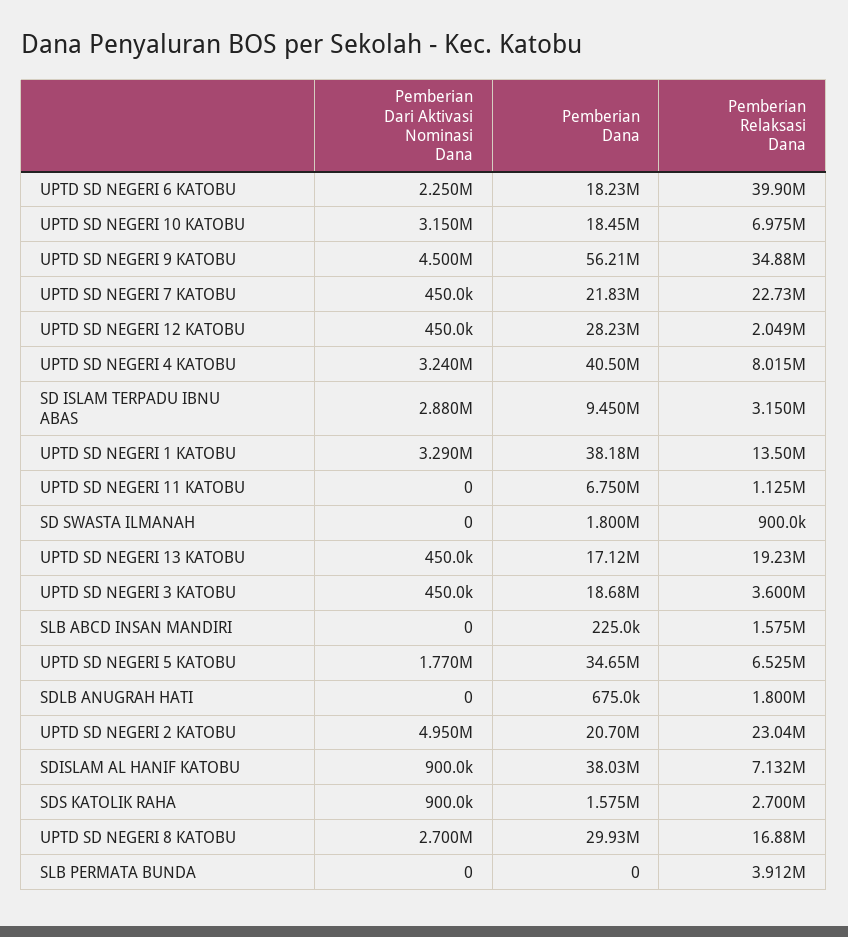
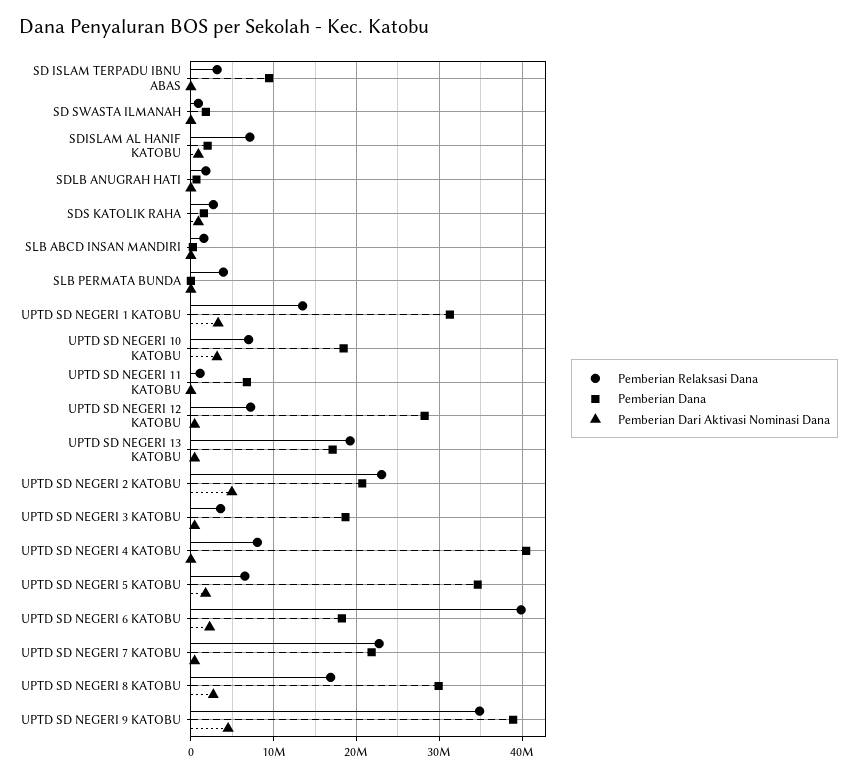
Pemberian Dana, UPTD SD NEGERI 9 KATOBU: 56210000 -> 39000000
Pemberian Relaksasi Dana, UPTD SD NEGERI 12 KATOBU: 2049000 -> 7000000
Pemberian Dari Aktivasi Nominasi Dana, UPTD SD NEGERI 4 KATOBU: 3240000 -> 0
Pemberian Dari Aktivasi Nominasi Dana, SD ISLAM TERPADU IBNU ABAS: 2880000 -> 0
Pemberian Dana, UPTD SD NEGERI 1 KATOBU: 38180000 -> 31000000
Pemberian Dana, SDISLAM AL HANIF KATOBU: 38030000 -> 2000000

